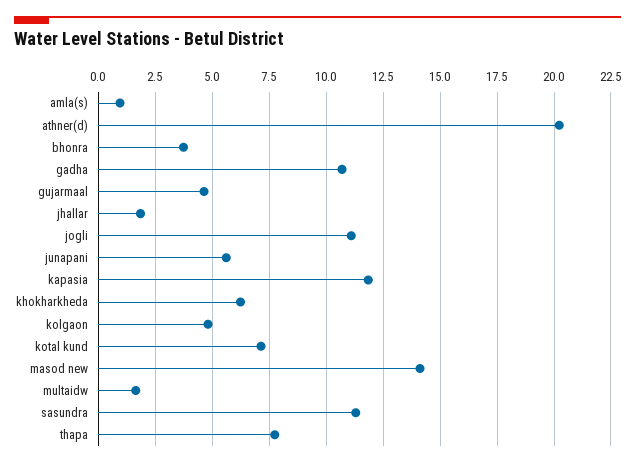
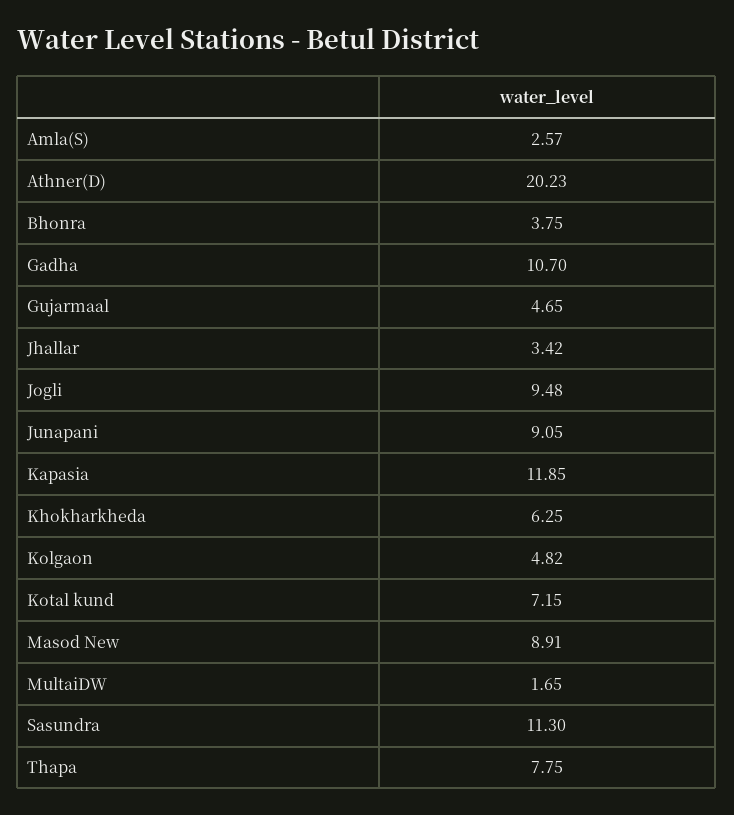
amla(s): 1 -> 2.57
jhallar: 2 -> 3.42
jogli: 11 -> 9.48
junapani: 5.5 -> 9.05
masod new: 14 -> 8.91

